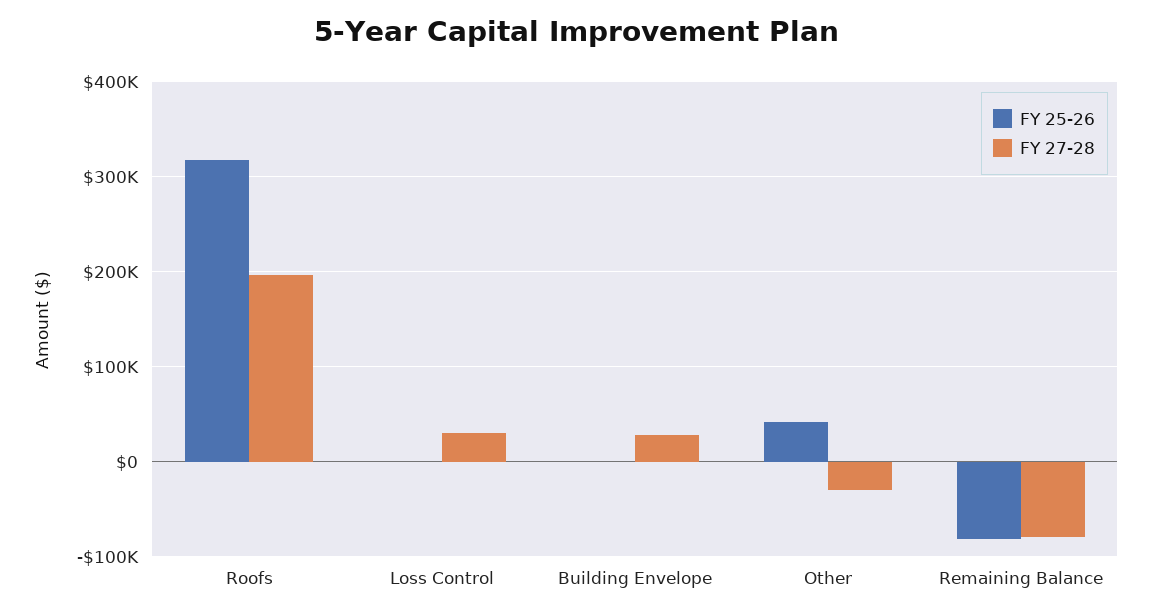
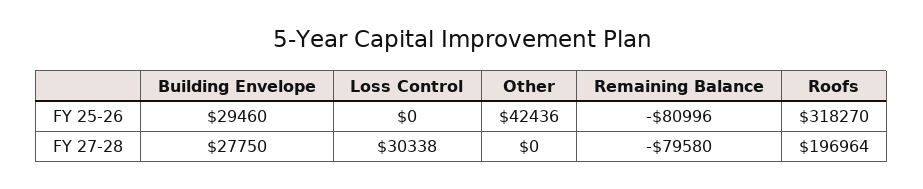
FY 25-26, Building Envelope: 0 -> 29460
FY 27-28, Other: -30000 -> 0

